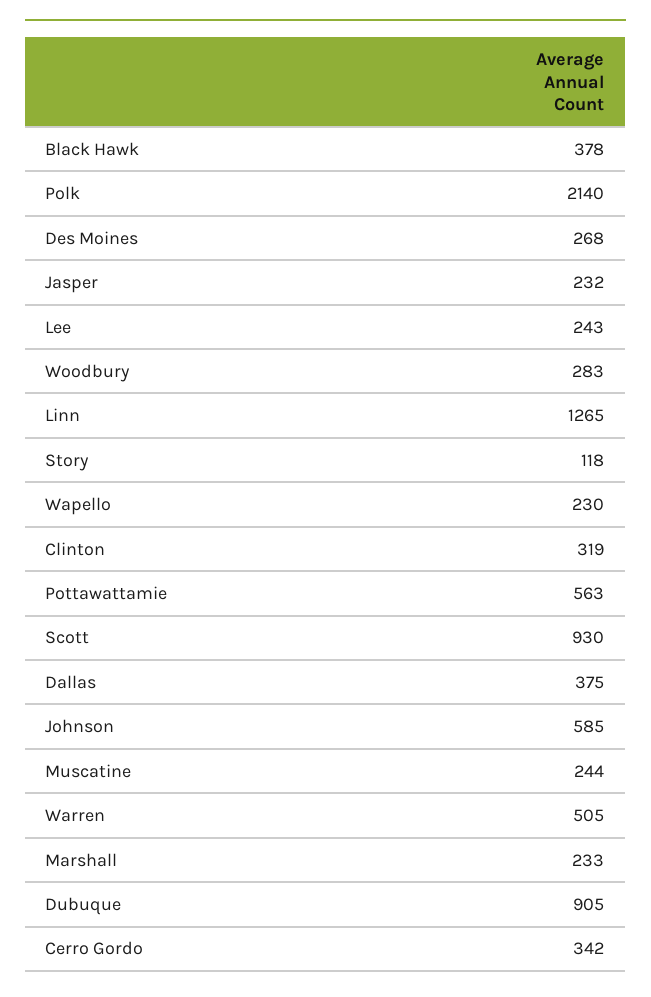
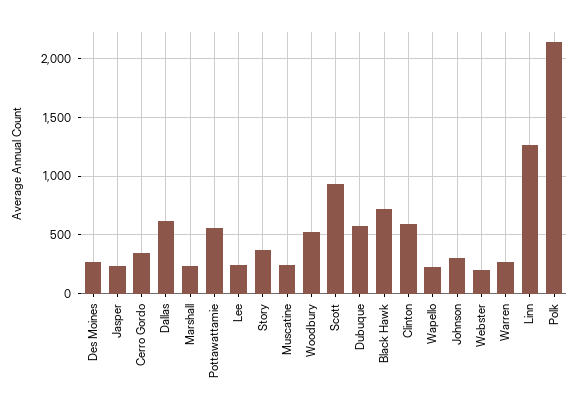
Black Hawk: 378 -> 700
Woodbury: 283 -> 500
Story: 118 -> 400
Clinton: 319 -> 600
Dallas: 375 -> 600
Johnson: 585 -> 300
Warren: 505 -> 300
Dubuque: 905 -> 600
Webster: none -> 200

